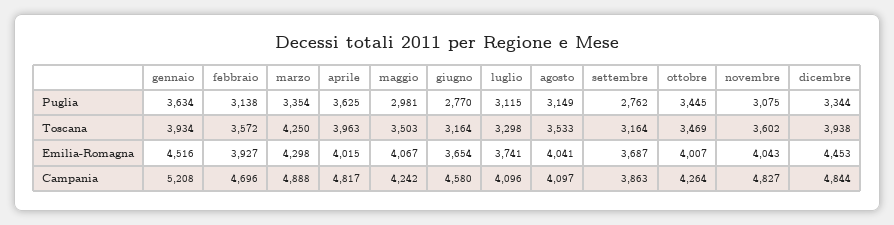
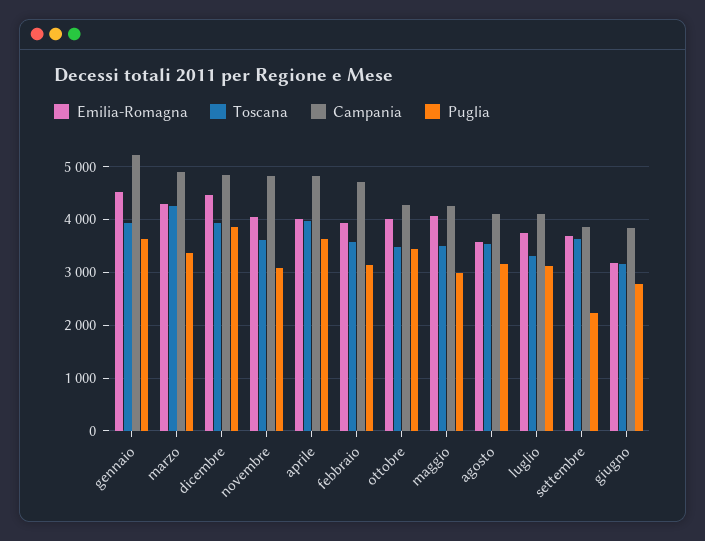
Puglia, settembre: 2762 -> 2200
Puglia, dicembre: 3344 -> 3800
Toscana, settembre: 3164 -> 3600
Emilia-Romagna, giugno: 3654 -> 3200
Emilia-Romagna, agosto: 4041 -> 3600
Campania, giugno: 4580 -> 3800

